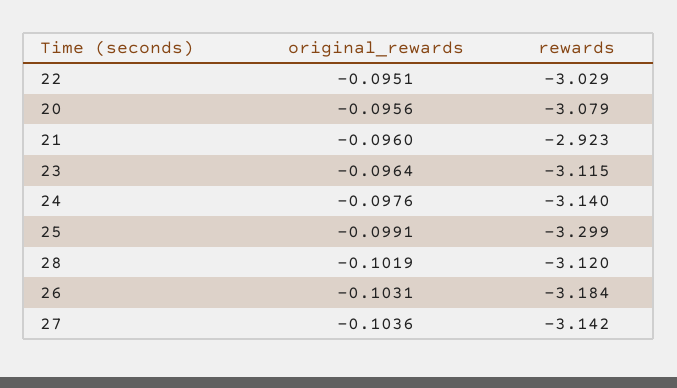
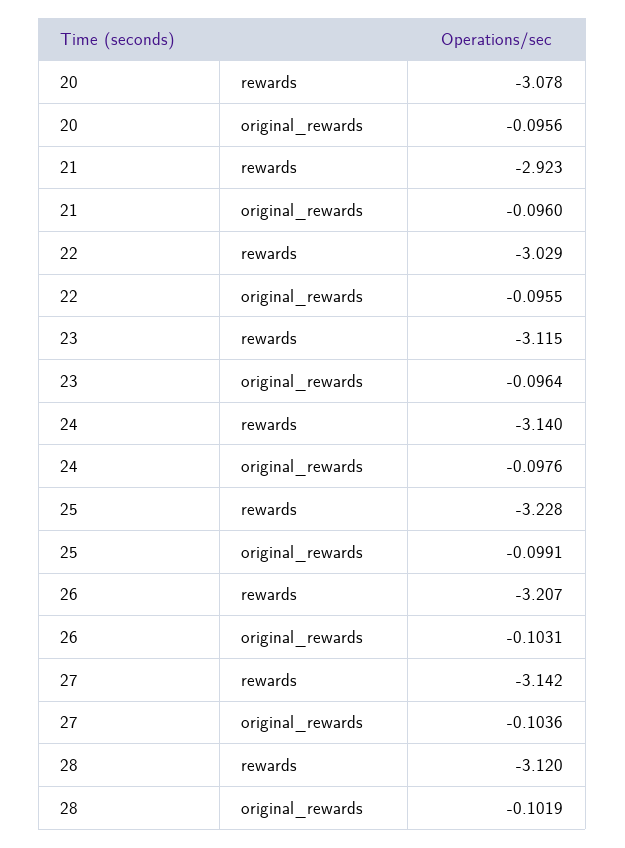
original_rewards, 22: -0.0951 -> -0.0955
rewards, 20: -3.079 -> -3.078
rewards, 25: -3.299 -> -3.228
rewards, 26: -3.184 -> -3.207

